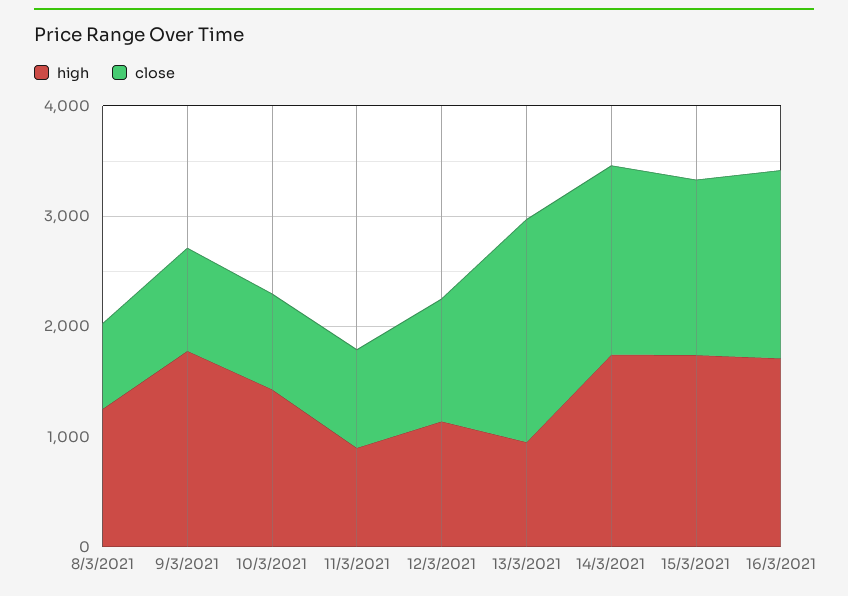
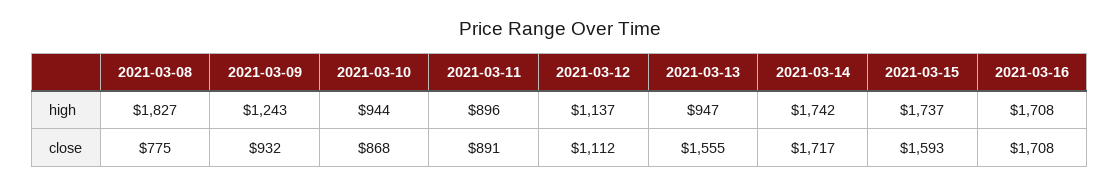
high, 8/3/2021: 1200 -> 1827
high, 9/3/2021: 1800 -> 1243
high, 10/3/2021: 1400 -> 944
close, 13/3/2021: 2000 -> 1555

